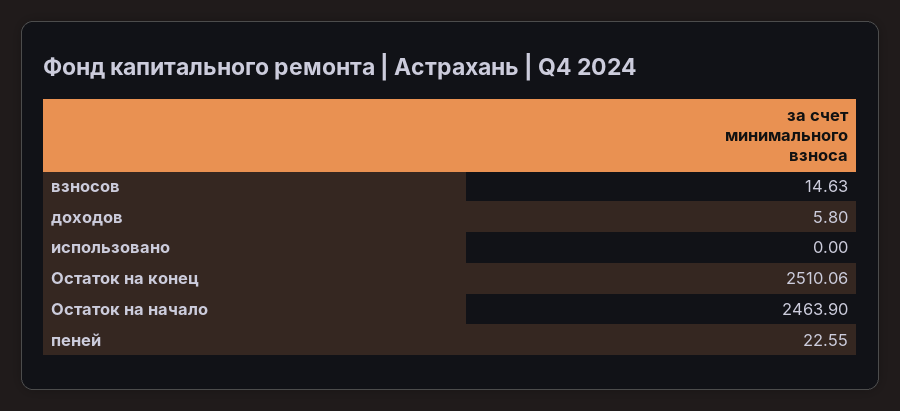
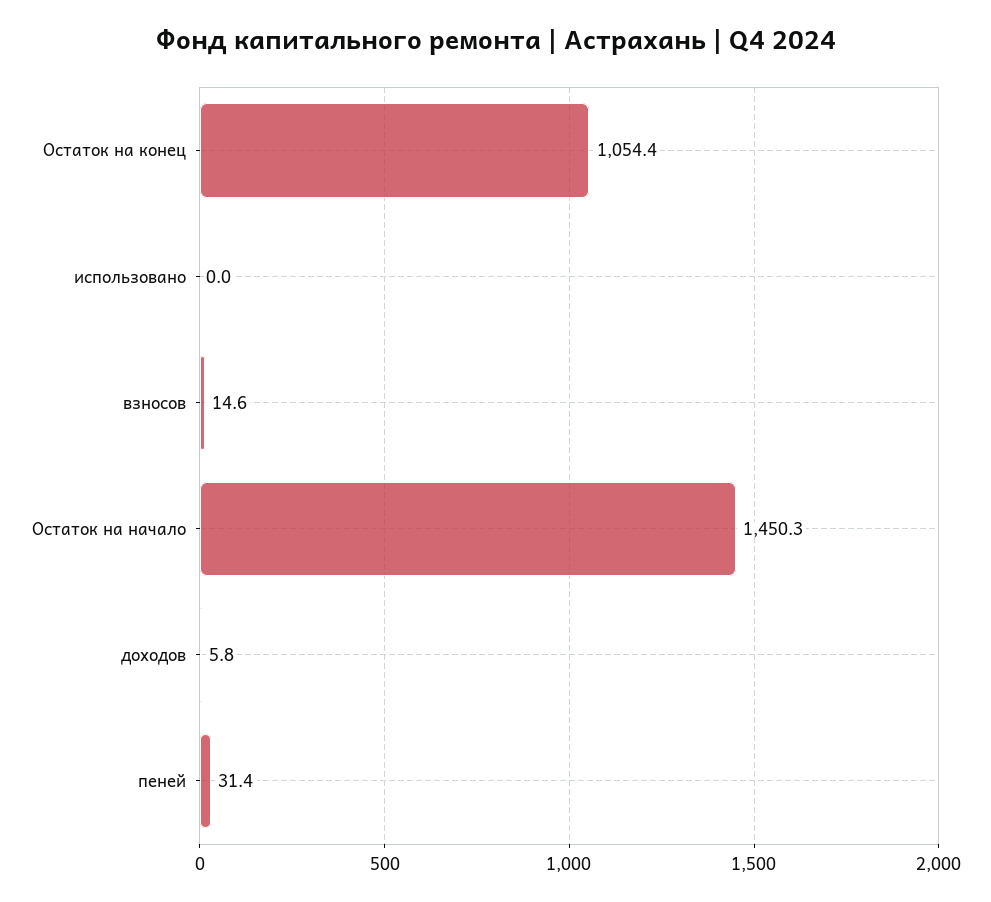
Остаток на конец: 2510.06 -> 1054.4
Остаток на начало: 2463.9 -> 1450.3
пеней: 22.55 -> 31.4

